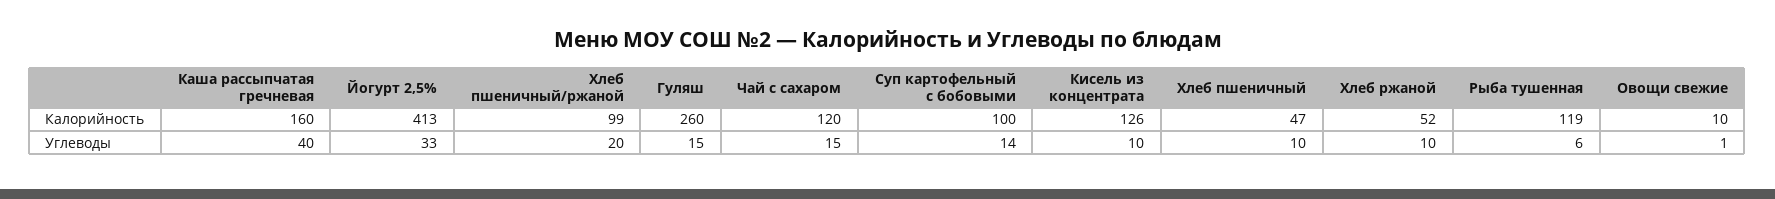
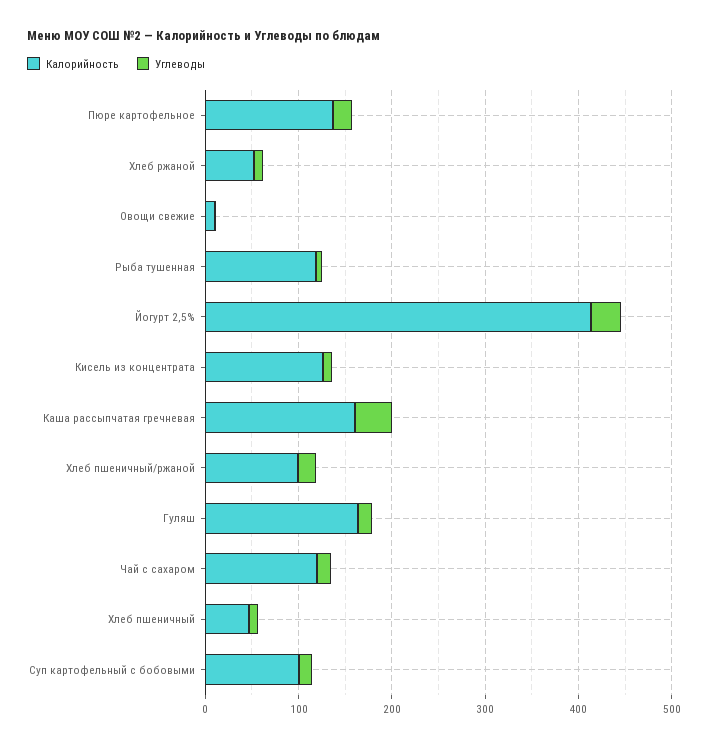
Калорийность, Гуляш: 260 -> 160
Калорийность, Пюре картофельное: none -> 140
Углеводы, Пюре картофельное: none -> 20

